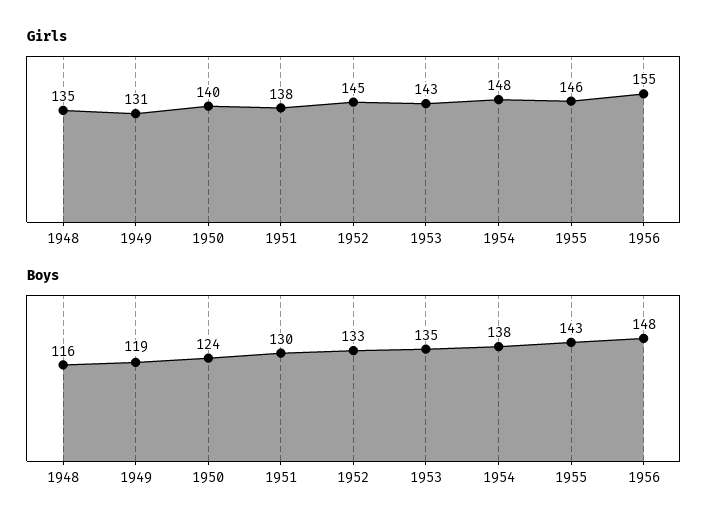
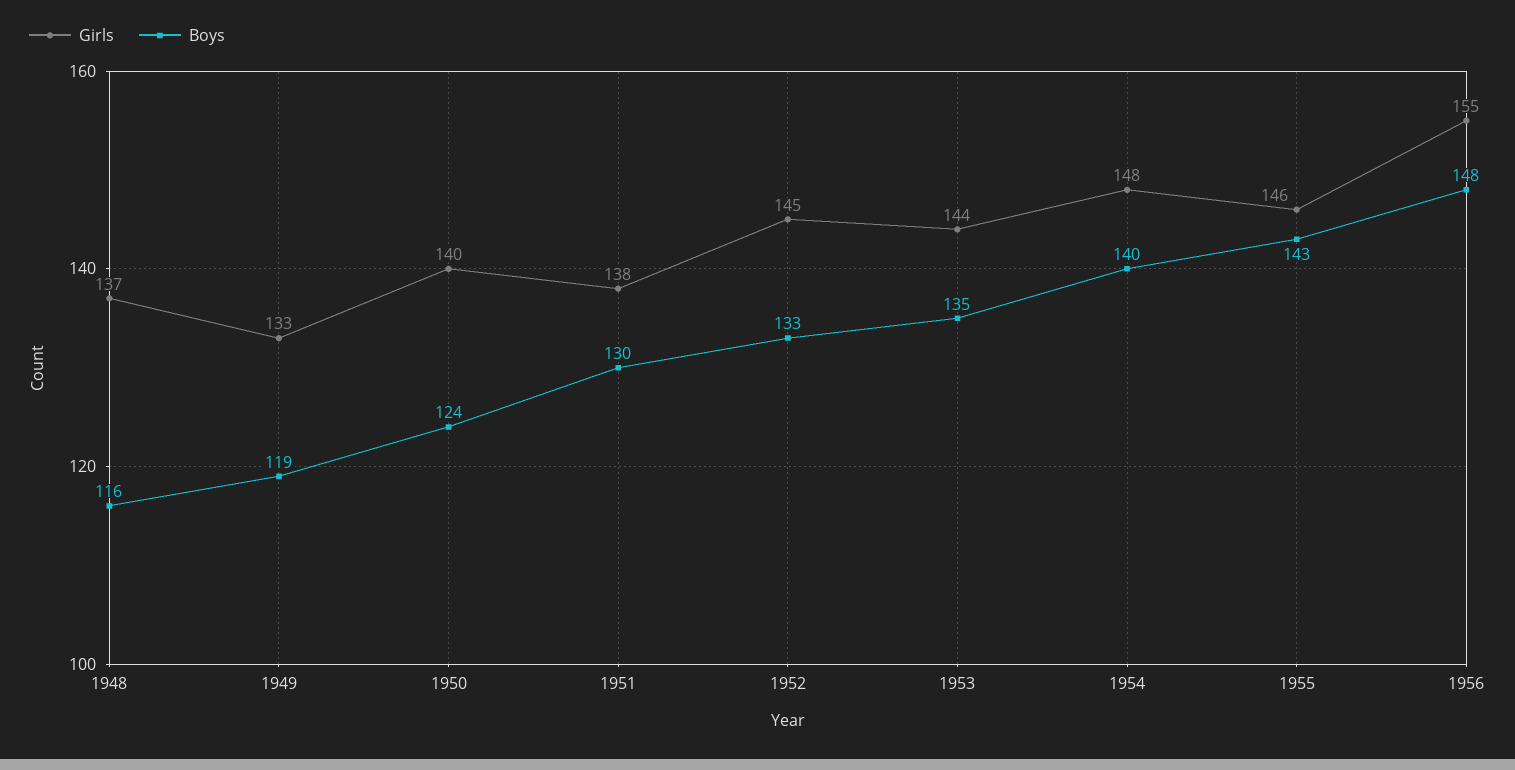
Girls, 1948: 135 -> 137
Girls, 1949: 131 -> 133
Girls, 1953: 143 -> 144
Boys, 1954: 138 -> 140

